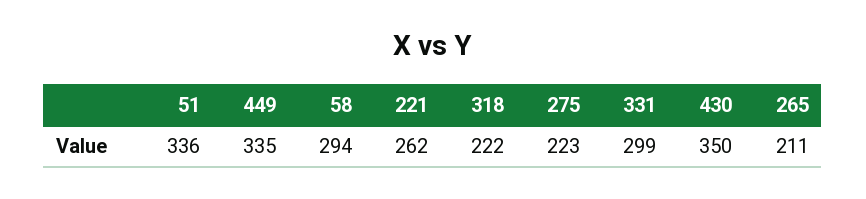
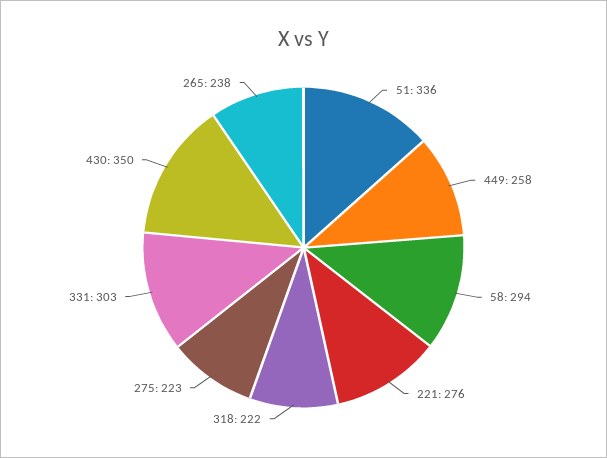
449: 335 -> 258
221: 262 -> 276
331: 299 -> 303
265: 211 -> 238

